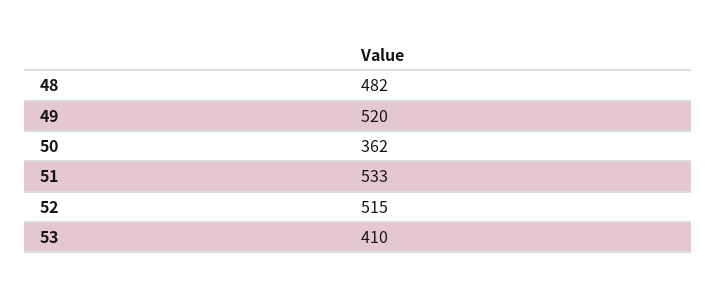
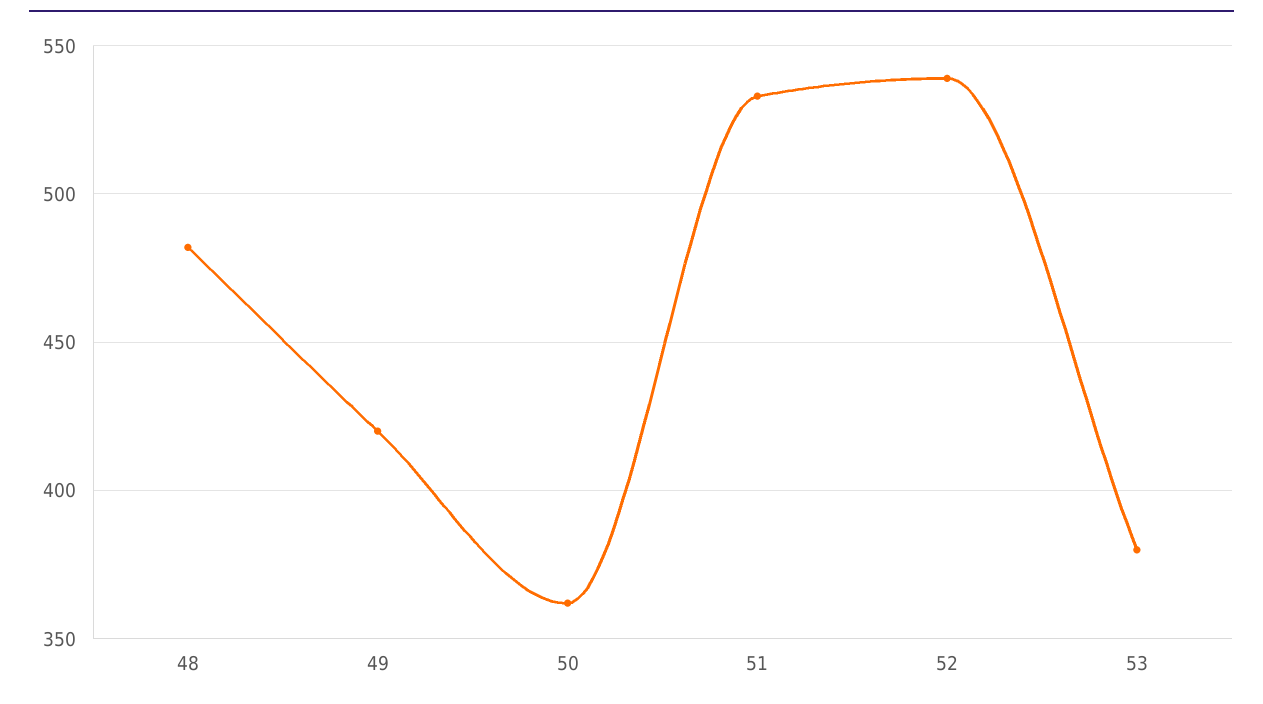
49: 520 -> 420
52: 515 -> 540
53: 410 -> 380

